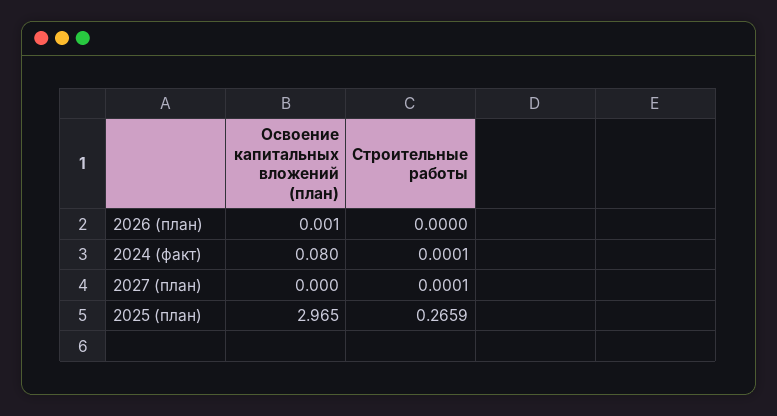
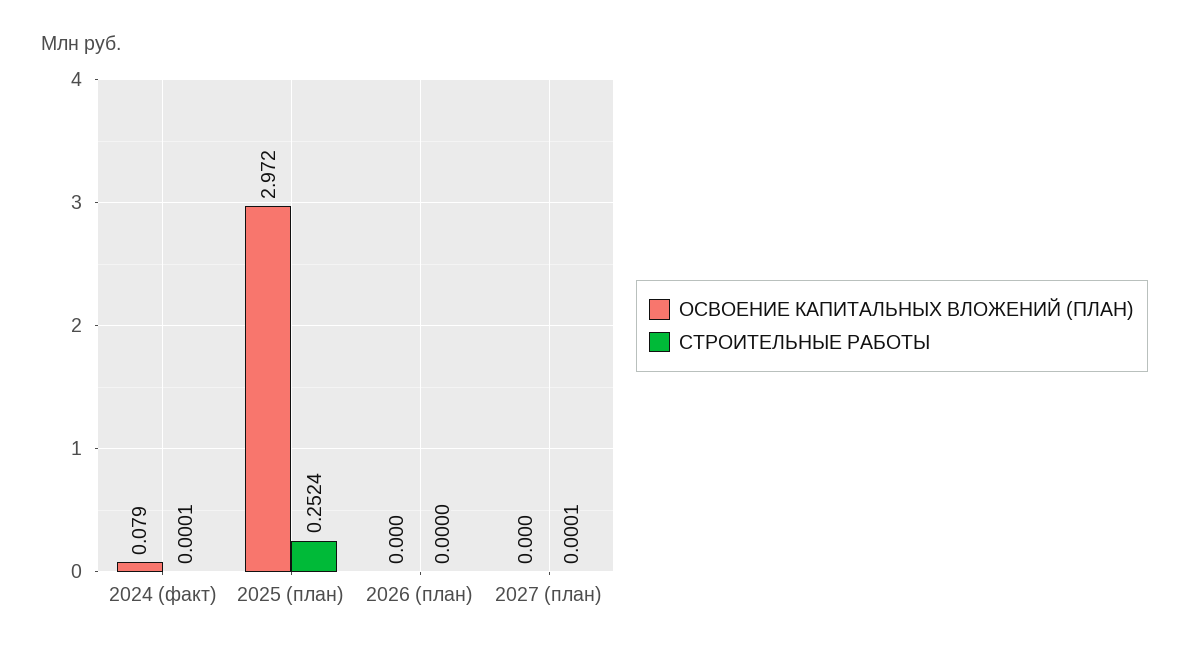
Освоение капитальных вложений (план), 2026 (план): 0.001 -> 0
Освоение капитальных вложений (план), 2024 (факт): 0.08 -> 0.079
Освоение капитальных вложений (план), 2025 (план): 2.965 -> 2.972
Строительные работы, 2025 (план): 0.2659 -> 0.2524

